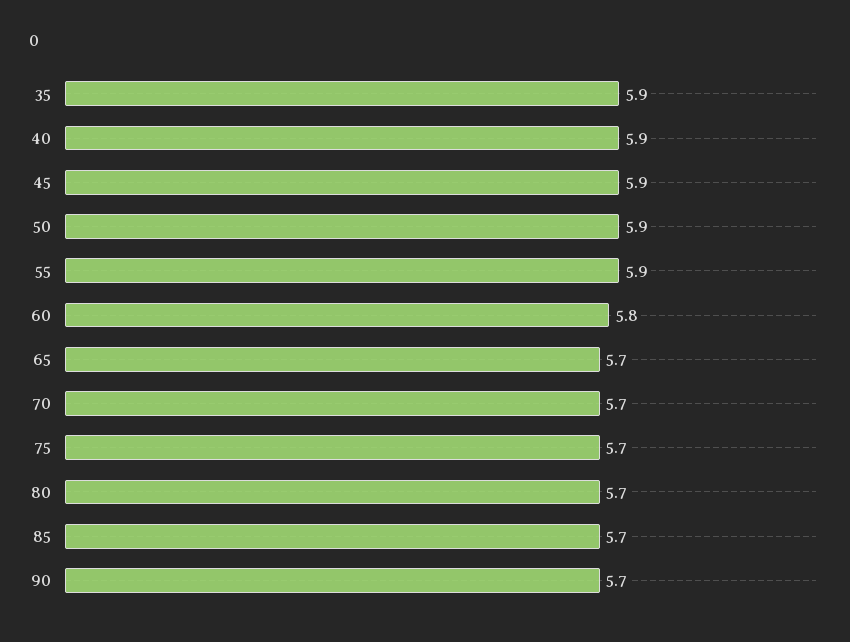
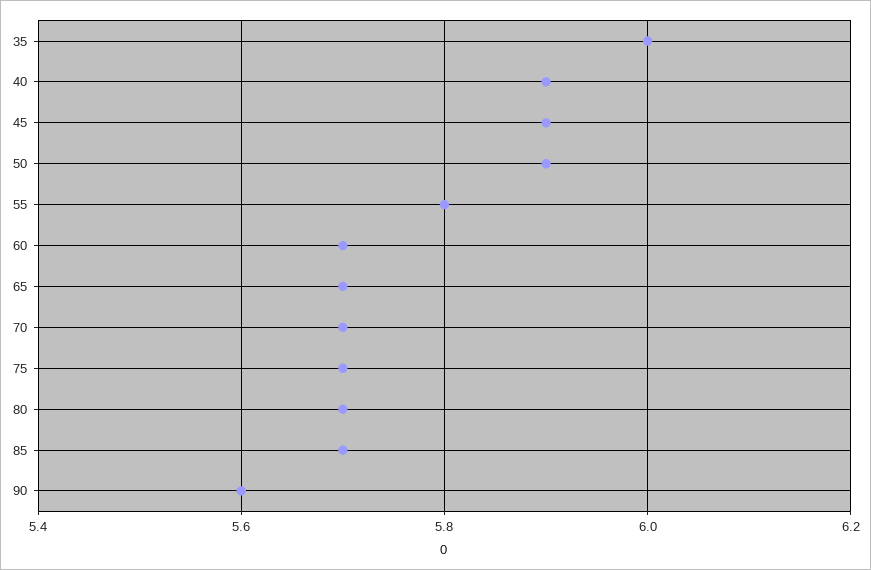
35: 5.9 -> 6
55: 5.9 -> 5.8
60: 5.8 -> 5.7
90: 5.7 -> 5.6

